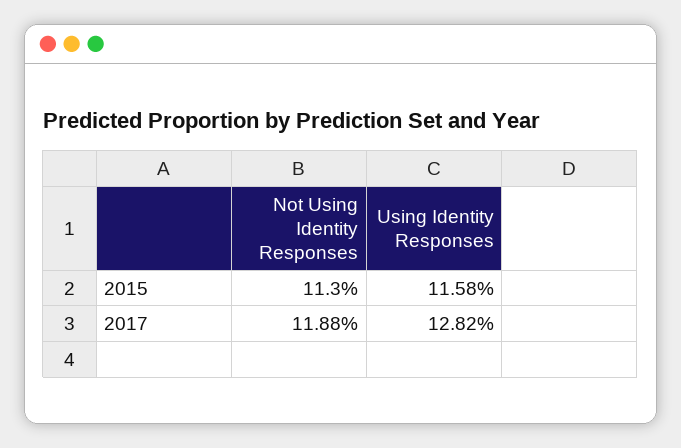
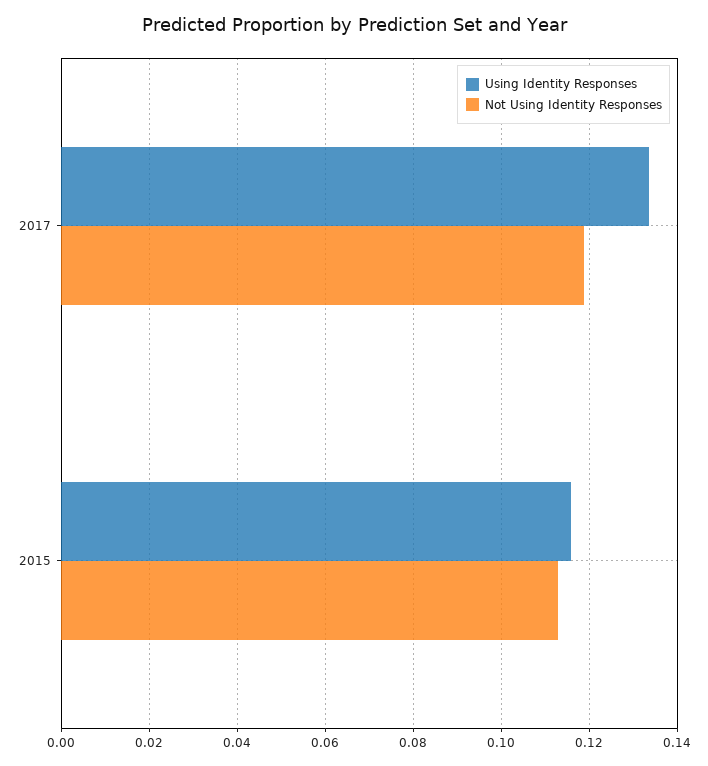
Using Identity Responses, 2017: 0.1282 -> 0.134

